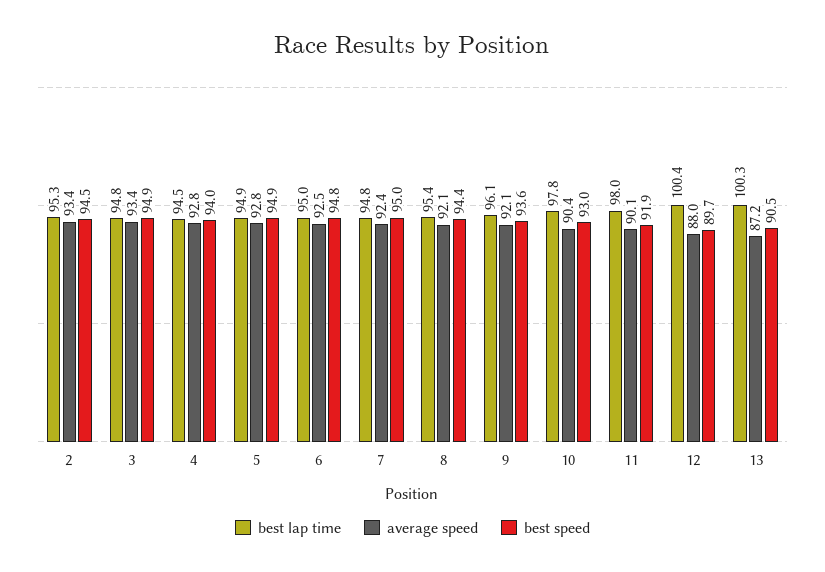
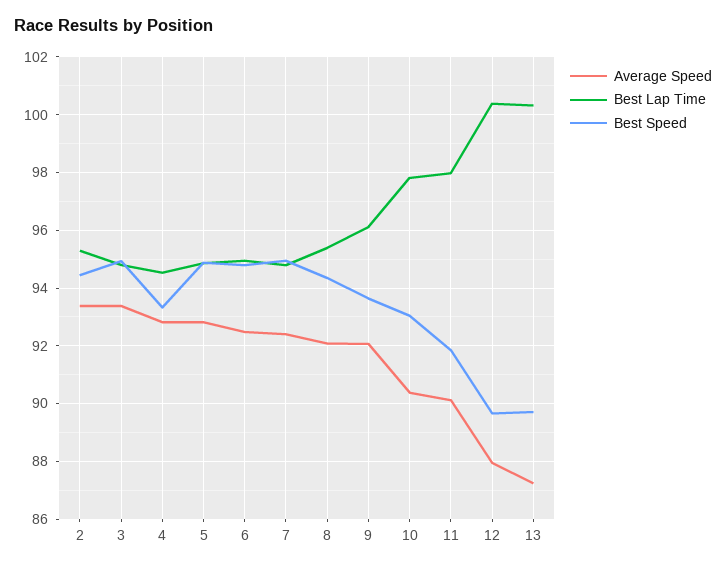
best speed, 4: 94 -> 93.25
best speed, 13: 90.5 -> 89.75

